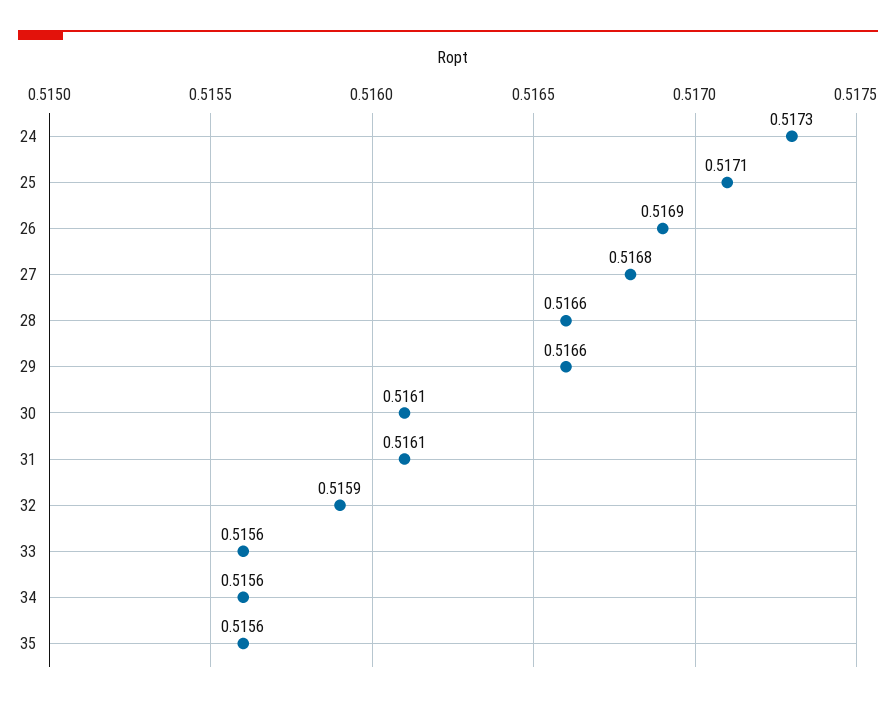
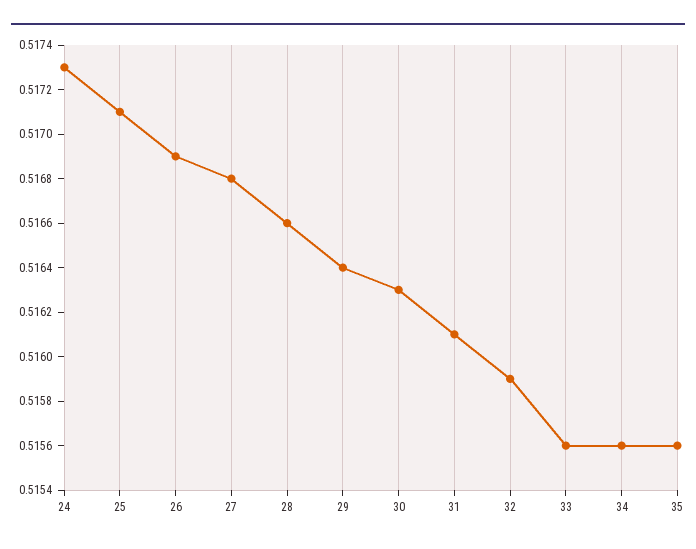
29: 0.5166 -> 0.5164
30: 0.5161 -> 0.5163

